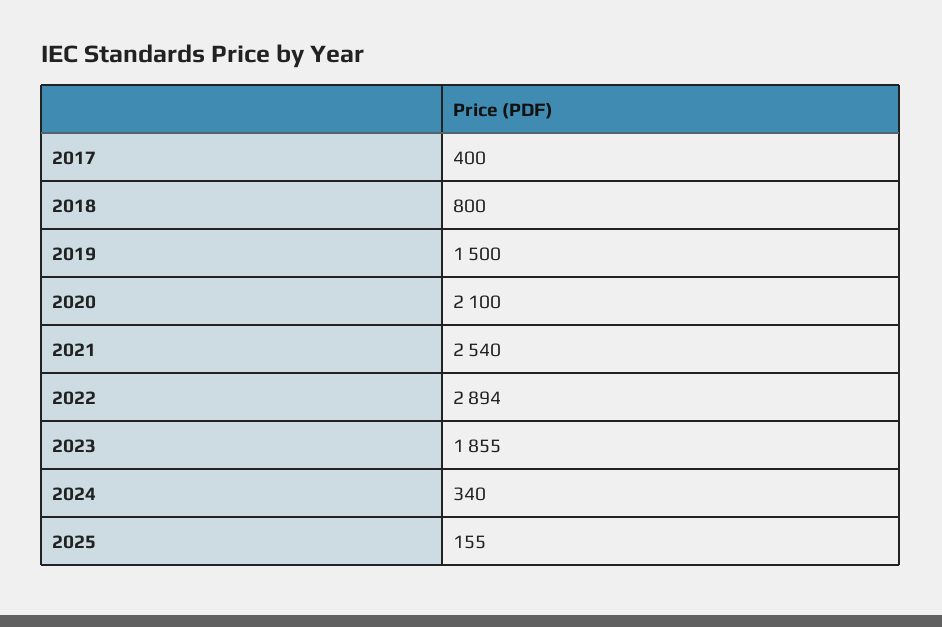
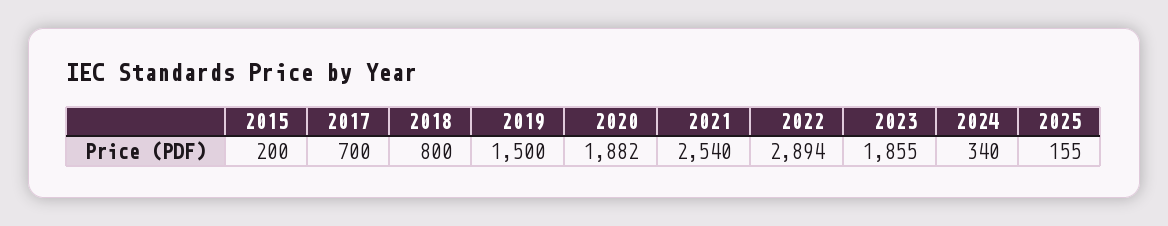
2017: 400 -> 700
2020: 2100 -> 1882
2015: none -> 200

